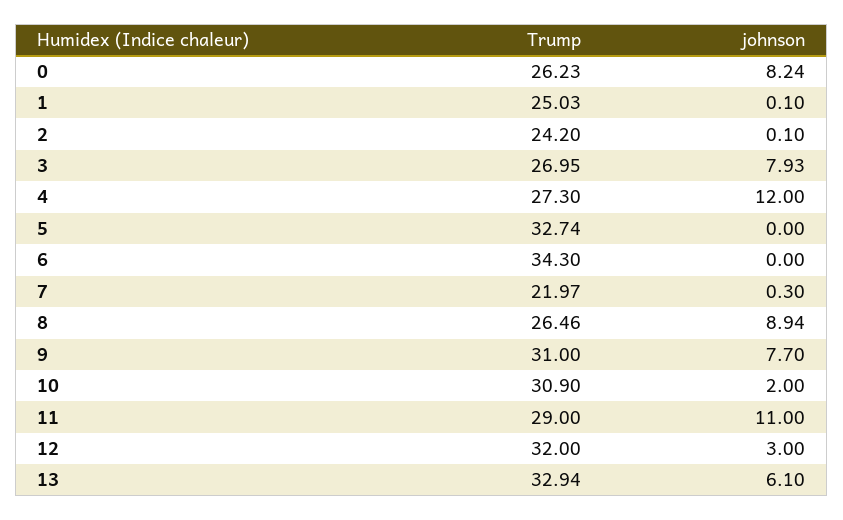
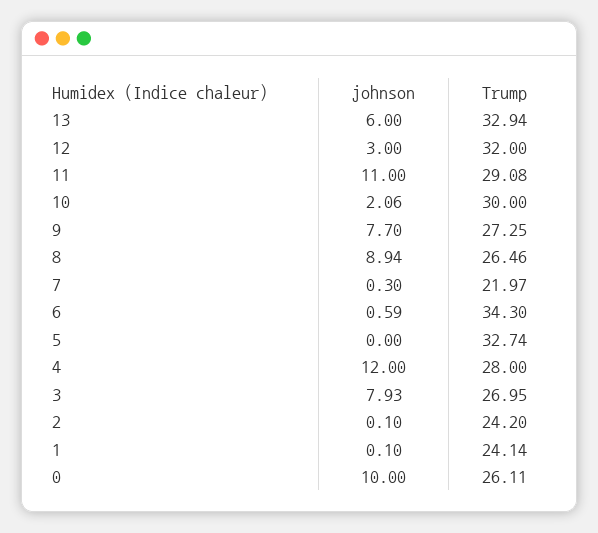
Trump, 0: 26.23 -> 26.11
johnson, 0: 8.24 -> 10
Trump, 1: 25.03 -> 24.14
Trump, 4: 27.3 -> 28
johnson, 6: 0 -> 0.59
Trump, 9: 31 -> 27.25
Trump, 10: 30.9 -> 30
johnson, 10: 2 -> 2.06
Trump, 11: 29 -> 29.08
johnson, 13: 6.1 -> 6

